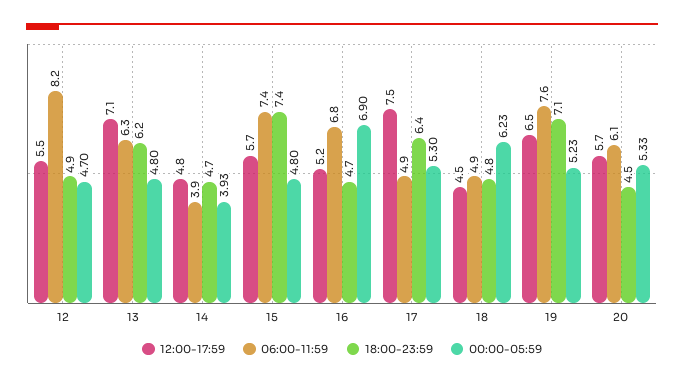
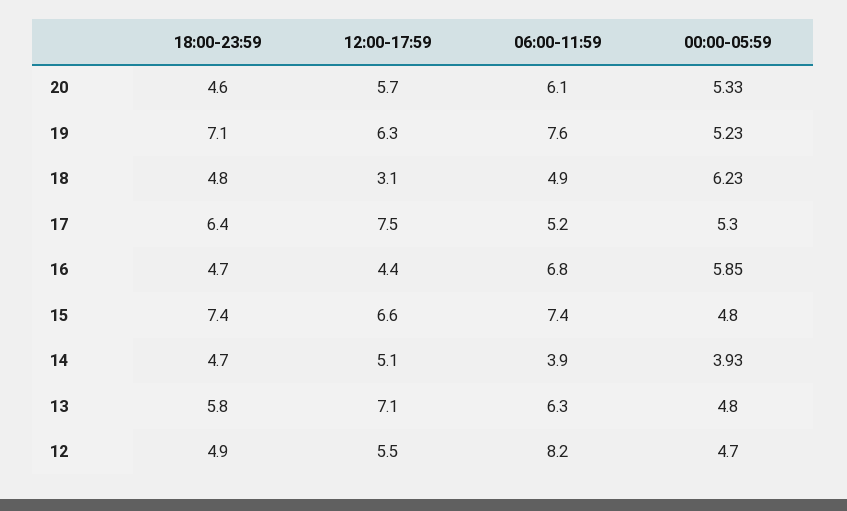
18:00-23:59, 13: 6.2 -> 5.8
12:00-17:59, 14: 4.8 -> 5.1
12:00-17:59, 15: 5.7 -> 6.6
12:00-17:59, 16: 5.2 -> 4.4
00:00-05:59, 16: 6.9 -> 5.85
06:00-11:59, 17: 4.9 -> 5.2
12:00-17:59, 18: 4.5 -> 3.1
12:00-17:59, 19: 6.5 -> 6.3
18:00-23:59, 20: 4.5 -> 4.6

